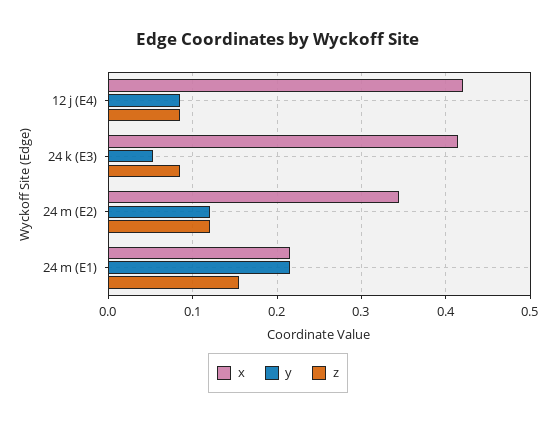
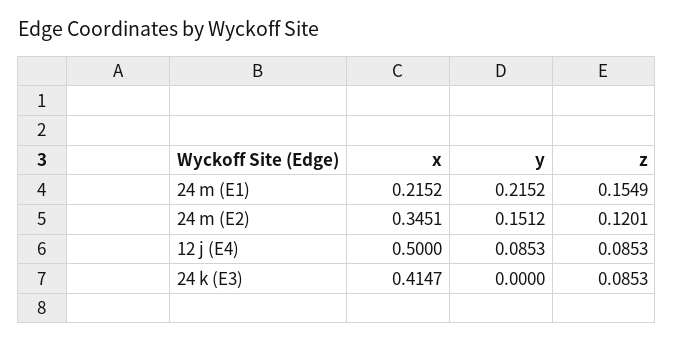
x, 12 j (E4): 0.42 -> 0.5
y, 24 k (E3): 0.05 -> 0
y, 24 m (E2): 0.12 -> 0.1512

